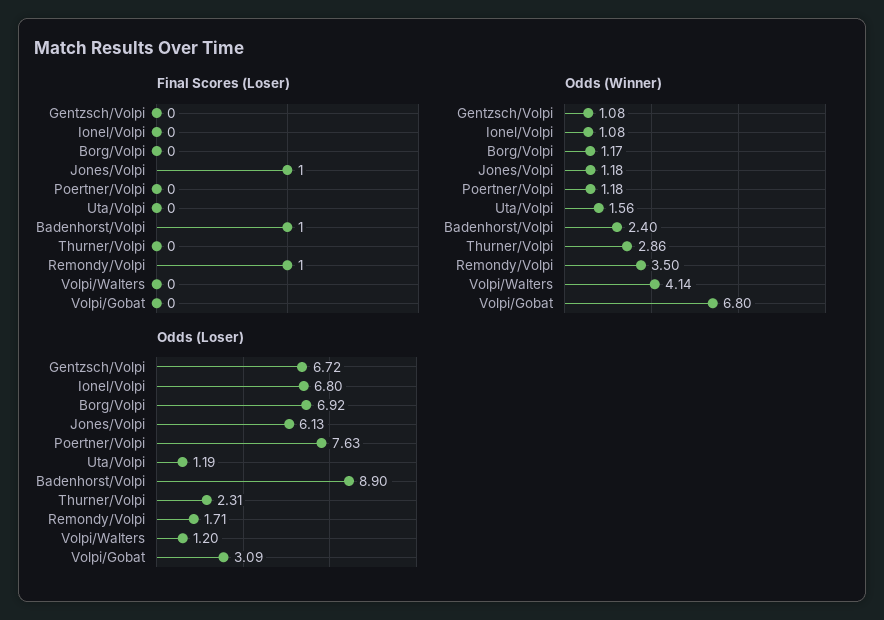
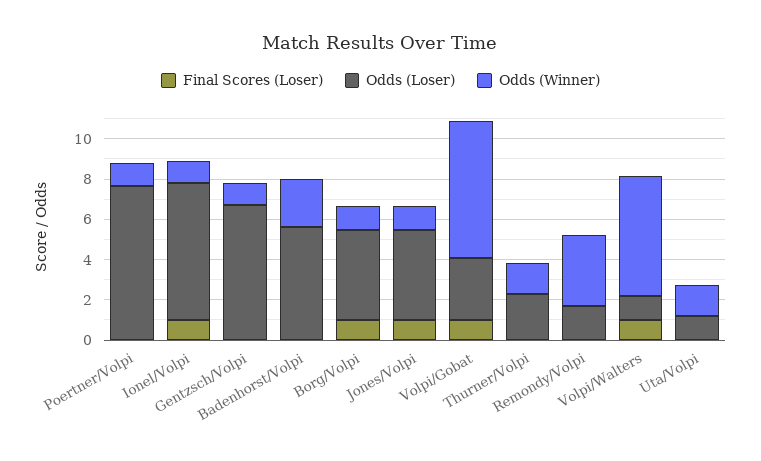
Final Scores (Loser), Ionel/Volpi: 0 -> 1
Final Scores (Loser), Borg/Volpi: 0 -> 1
Final Scores (Loser), Badenhorst/Volpi: 1 -> 0
Final Scores (Loser), Remondy/Volpi: 1 -> 0
Final Scores (Loser), Volpi/Walters: 0 -> 1
Final Scores (Loser), Volpi/Gobat: 0 -> 1
Odds (Winner), Thurner/Volpi: 2.86 -> 1.5
Odds (Winner), Volpi/Walters: 4.14 -> 6
Odds (Loser), Borg/Volpi: 6.92 -> 4.5
Odds (Loser), Jones/Volpi: 6.13 -> 4.5
Odds (Loser), Badenhorst/Volpi: 8.9 -> 5.5

